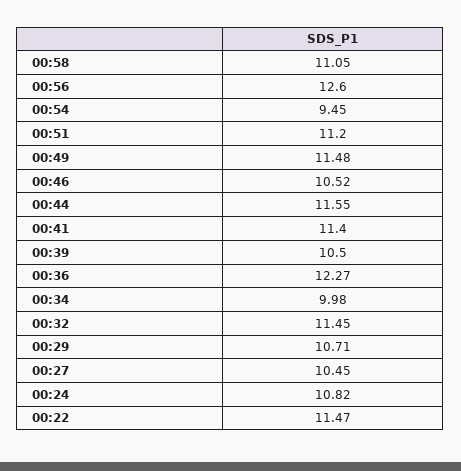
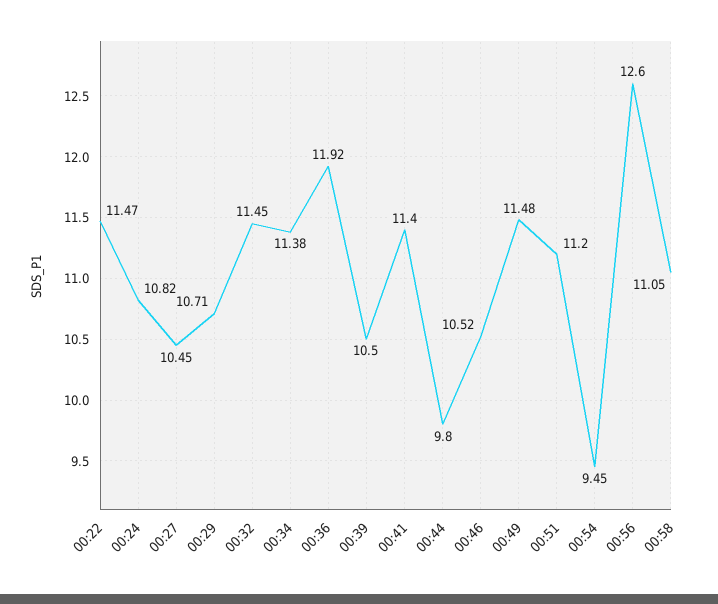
00:44: 11.55 -> 9.8
00:36: 12.27 -> 11.92
00:34: 9.98 -> 11.38

